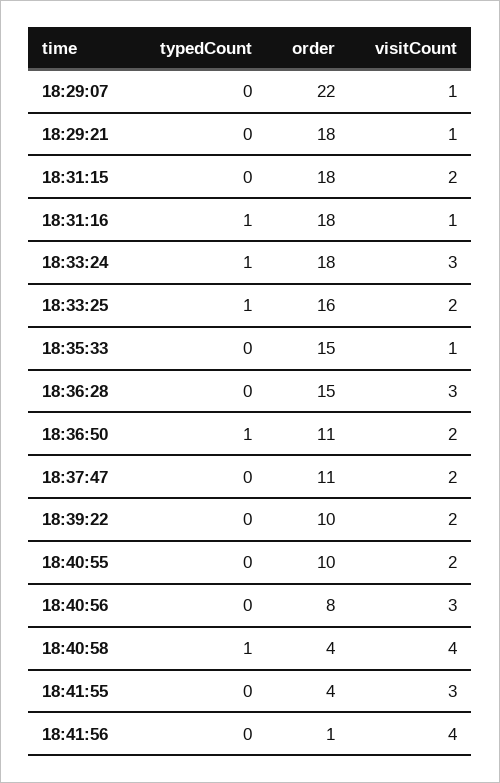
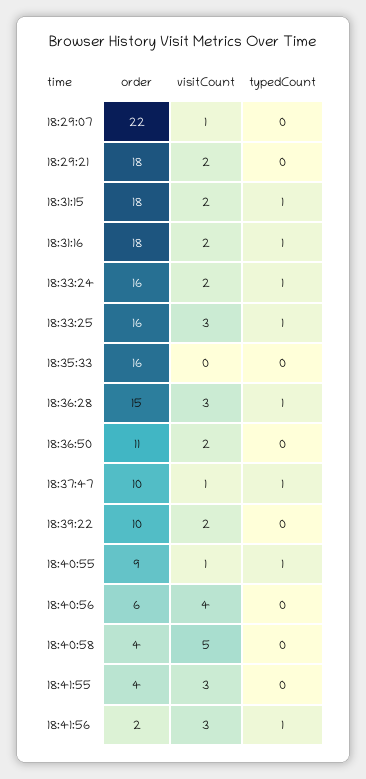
visitCount, 18:29:21: 1 -> 2
typedCount, 18:31:15: 0 -> 1
visitCount, 18:31:16: 1 -> 2
order, 18:33:24: 18 -> 16
visitCount, 18:33:24: 3 -> 2
visitCount, 18:33:25: 2 -> 3
order, 18:35:33: 15 -> 16
visitCount, 18:35:33: 1 -> 0
typedCount, 18:36:28: 0 -> 1
typedCount, 18:36:50: 1 -> 0
typedCount, 18:37:47: 0 -> 1
order, 18:37:47: 11 -> 10
visitCount, 18:37:47: 2 -> 1
typedCount, 18:40:55: 0 -> 1
order, 18:40:55: 10 -> 9
visitCount, 18:40:55: 2 -> 1
order, 18:40:56: 8 -> 6
visitCount, 18:40:56: 3 -> 4
typedCount, 18:40:58: 1 -> 0
visitCount, 18:40:58: 4 -> 5
typedCount, 18:41:56: 0 -> 1
order, 18:41:56: 1 -> 2
visitCount, 18:41:56: 4 -> 3

